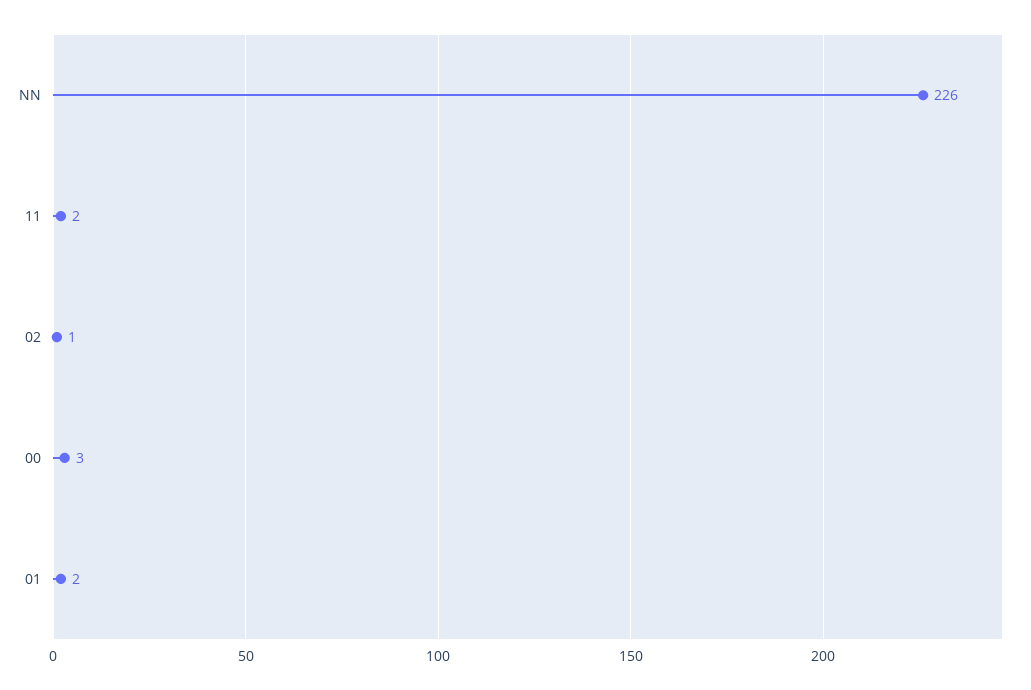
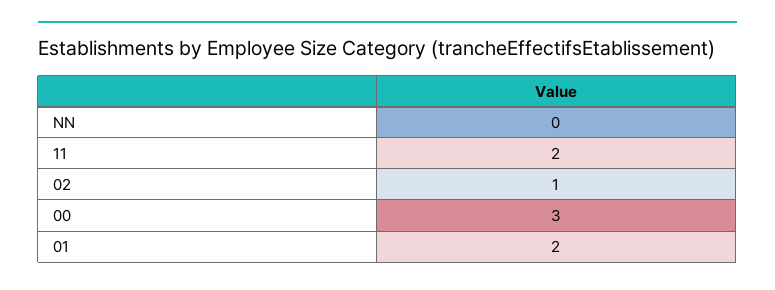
NN: 226 -> 0

